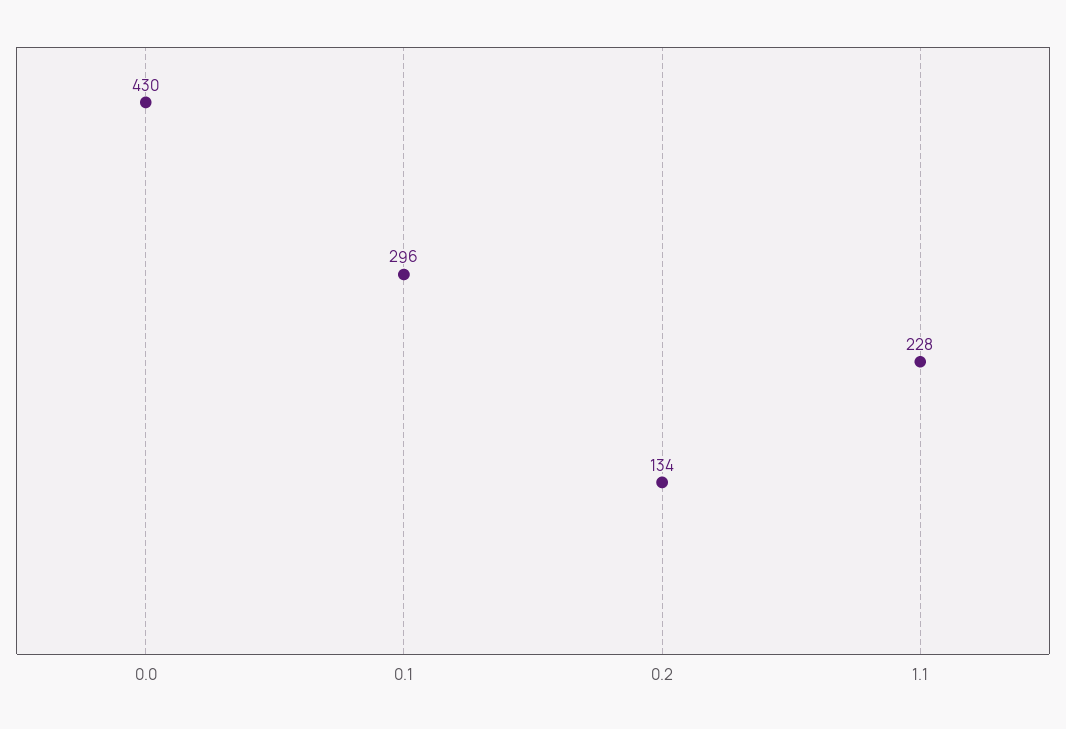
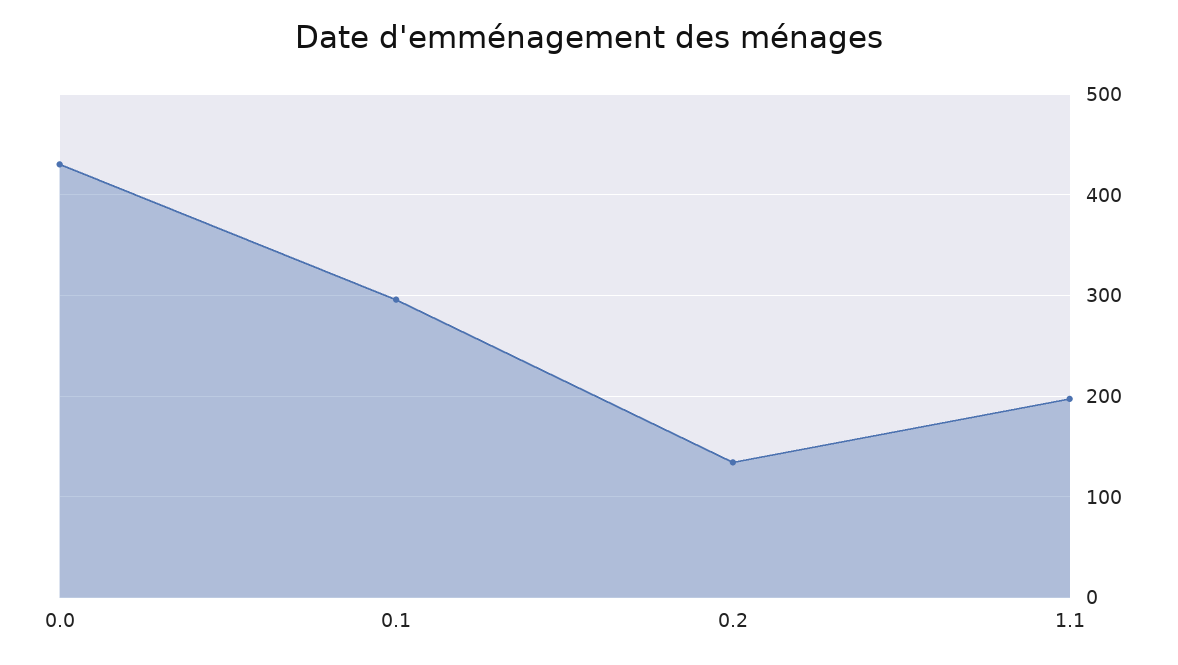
1.1: 228 -> 200

